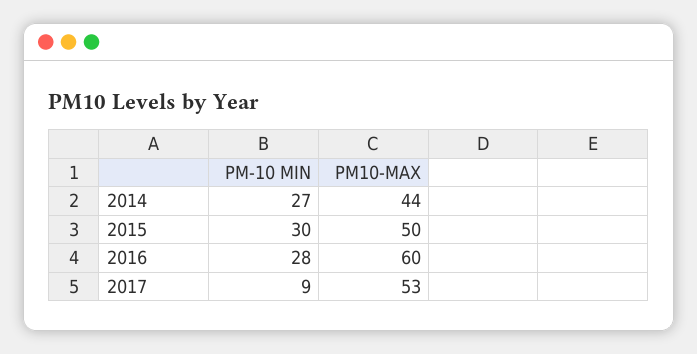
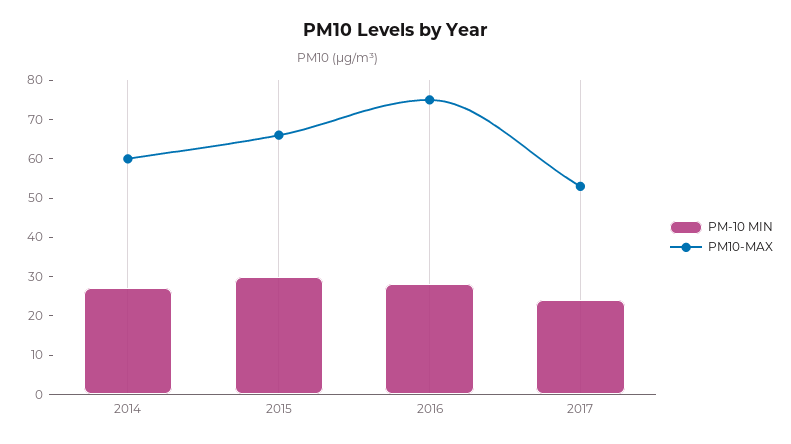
PM10-MAX, 2014: 44 -> 60
PM10-MAX, 2015: 50 -> 65
PM10-MAX, 2016: 60 -> 75
PM-10 MIN, 2017: 9 -> 25

